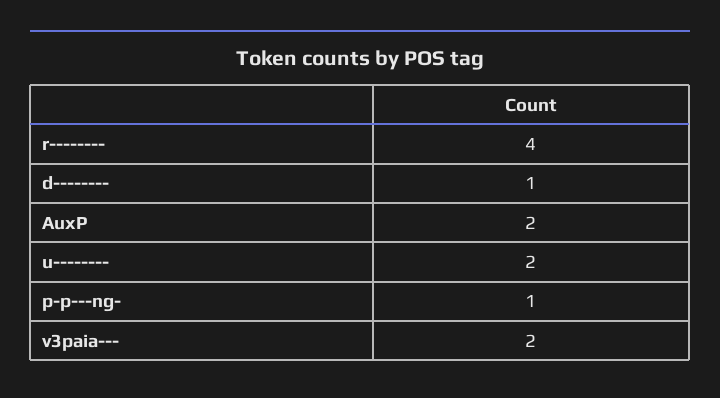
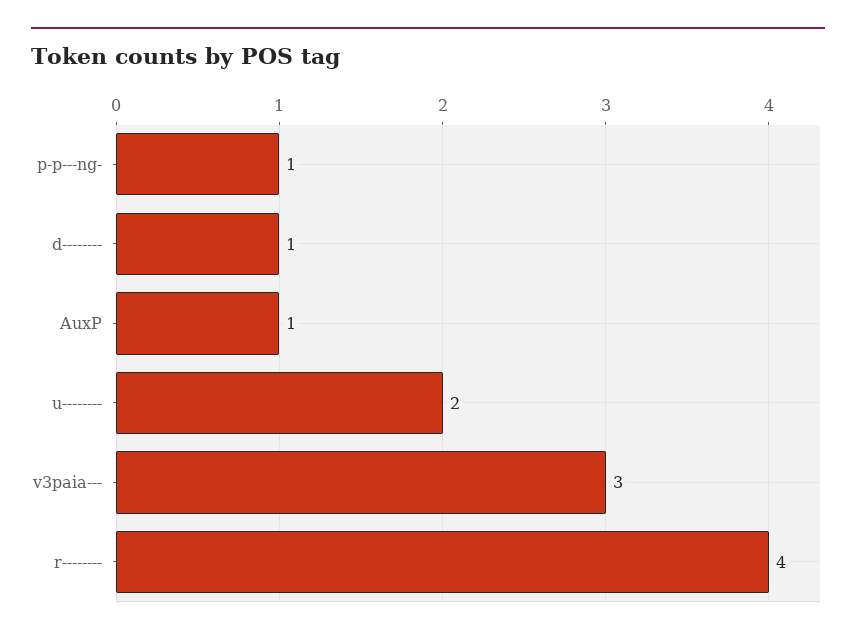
AuxP: 2 -> 1
v3paia---: 2 -> 3

